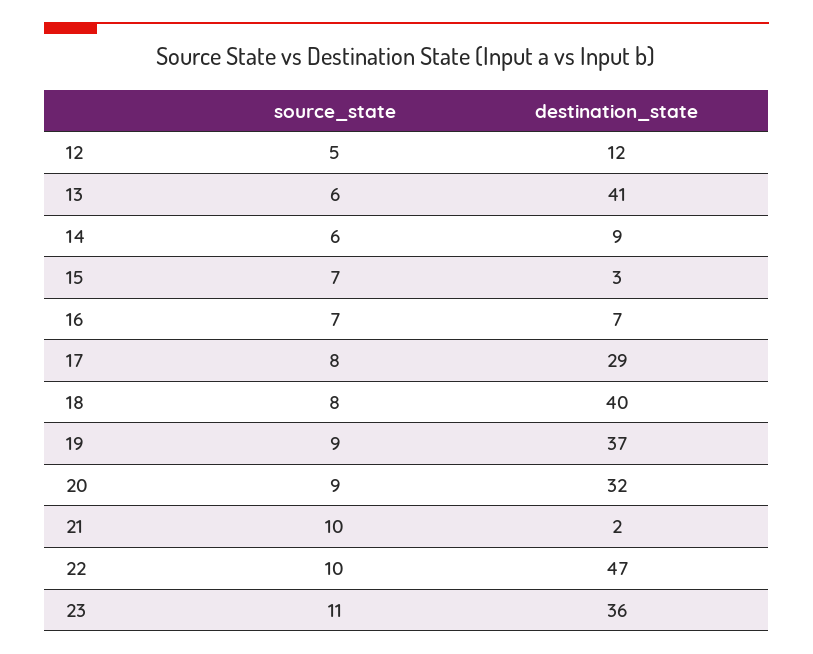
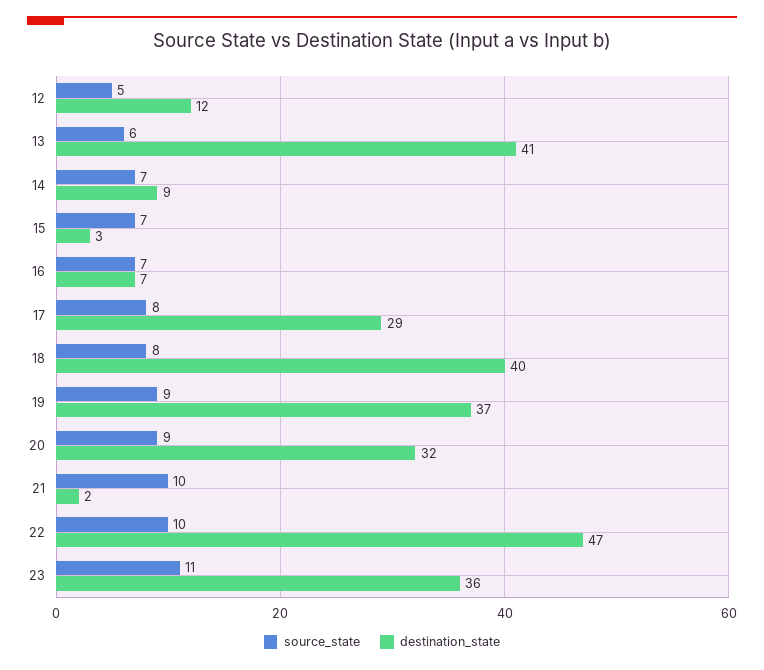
source_state, 14: 6 -> 7

